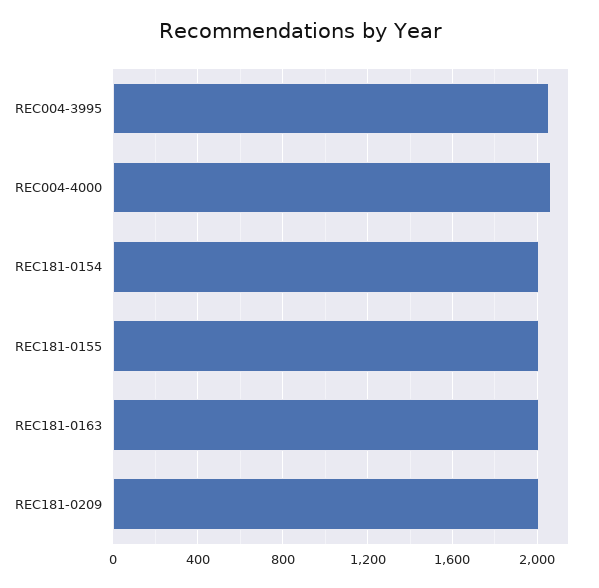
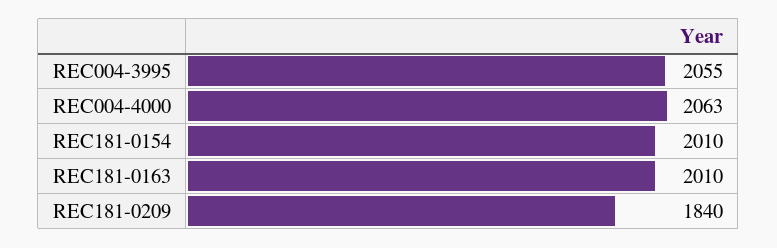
REC181-0155: 2000 -> none
REC181-0209: 2000 -> 1840

